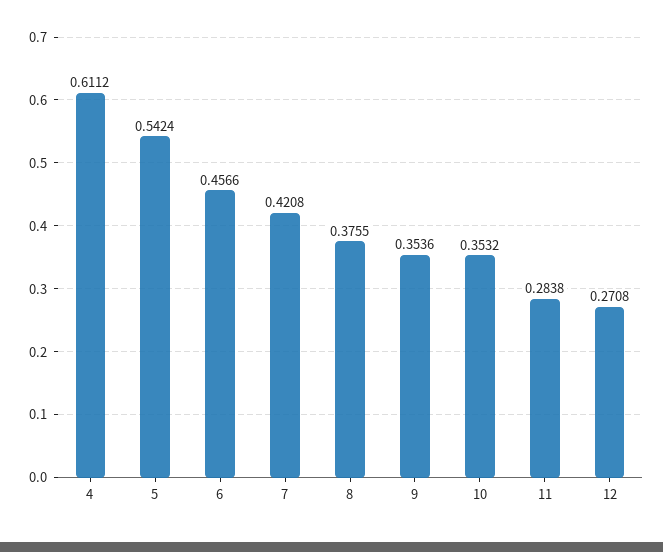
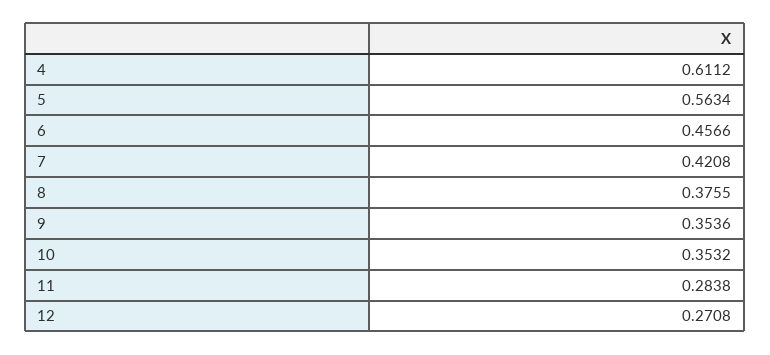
5: 0.5424 -> 0.5634

